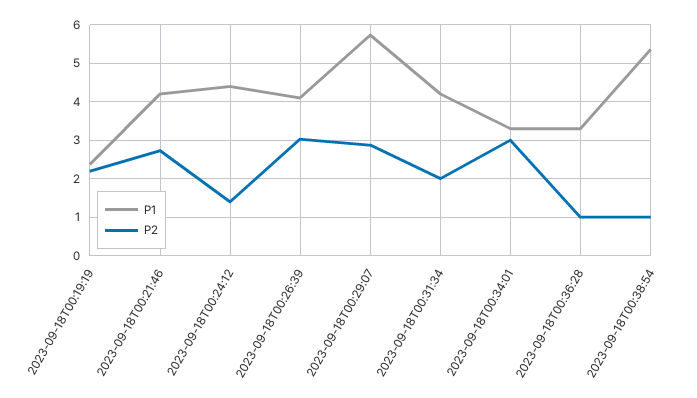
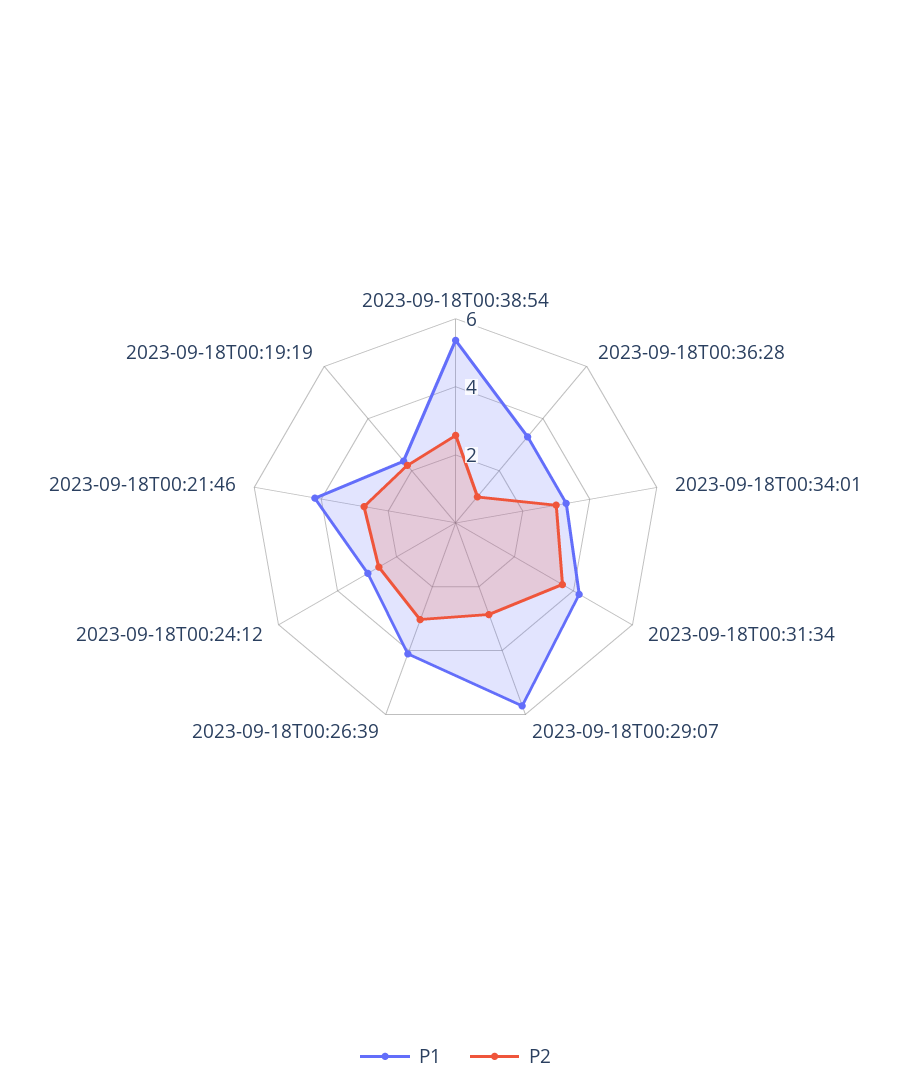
P1, 2023-09-18T00:24:12: 4.4 -> 3
P2, 2023-09-18T00:24:12: 1.4 -> 2.5
P2, 2023-09-18T00:31:34: 2 -> 3.5
P2, 2023-09-18T00:38:54: 1 -> 2.5

